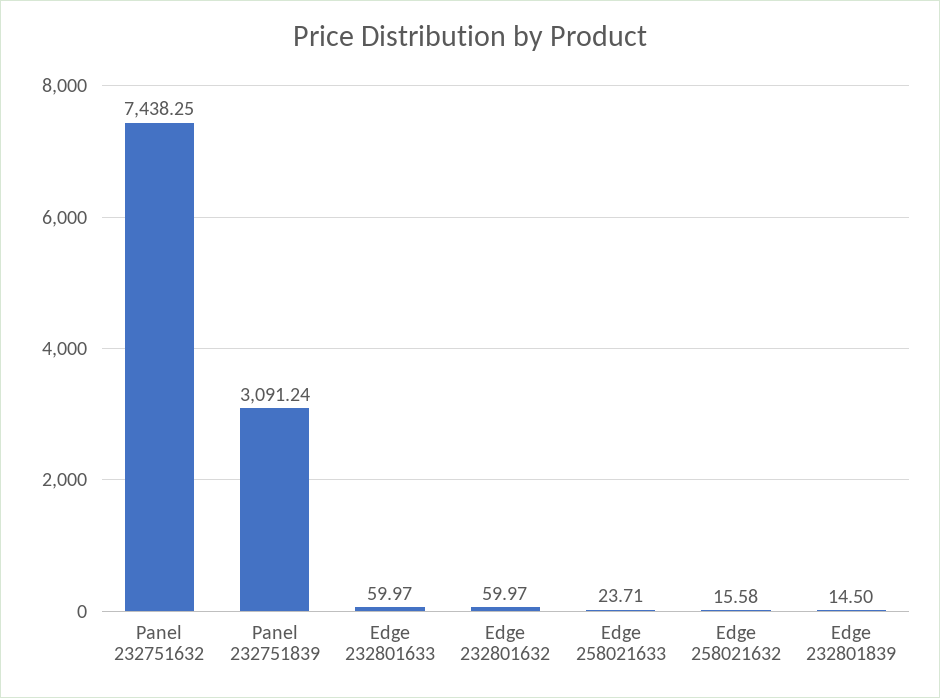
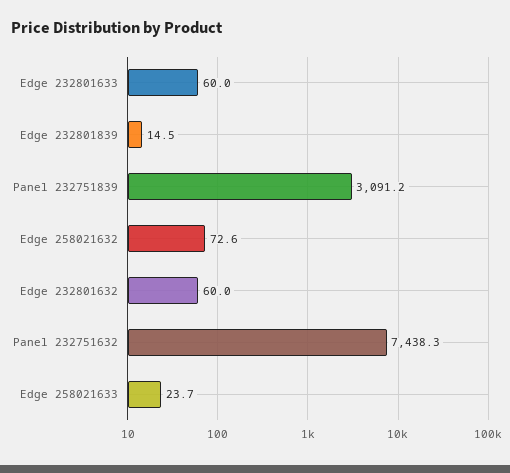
Edge 258021632: 15.58 -> 72.6

